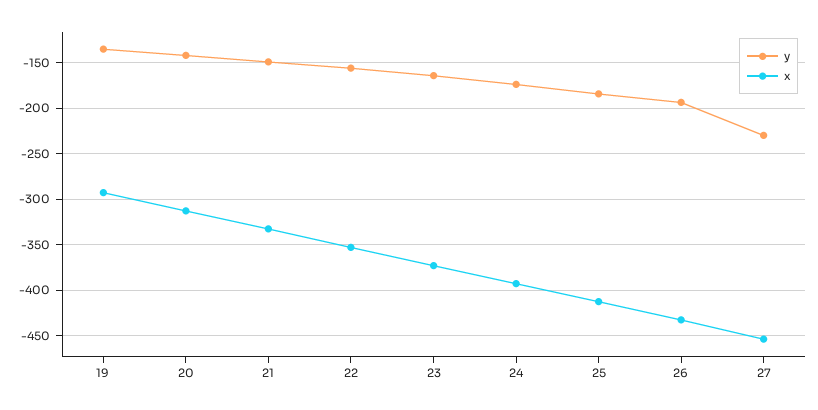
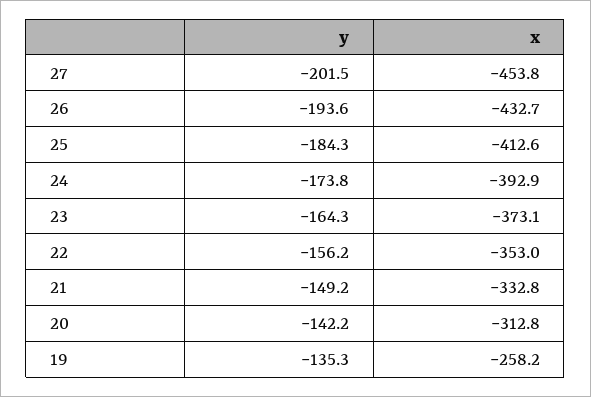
x, 19: -290 -> -258.2
y, 27: -230 -> -201.5

